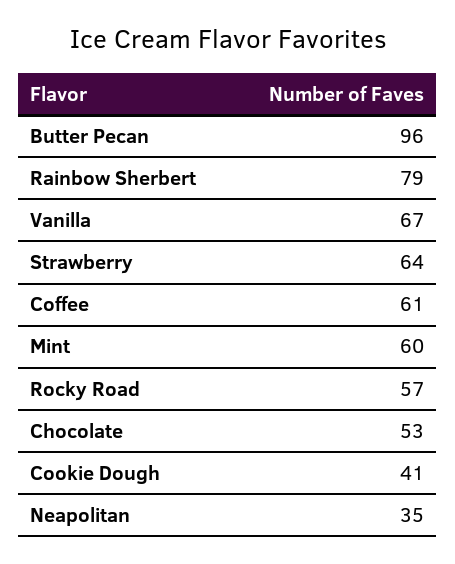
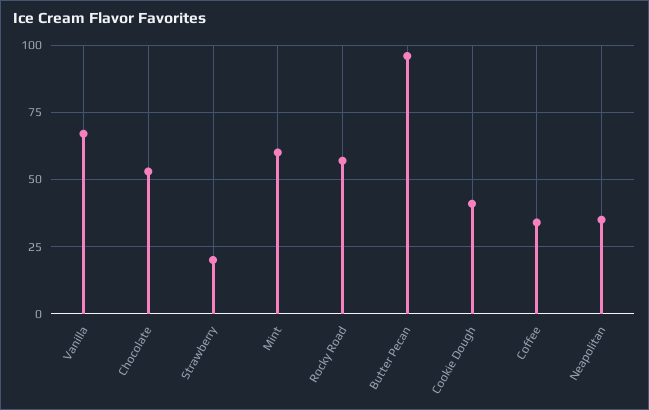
Rainbow Sherbert: 79 -> none
Strawberry: 64 -> 20
Coffee: 61 -> 35

